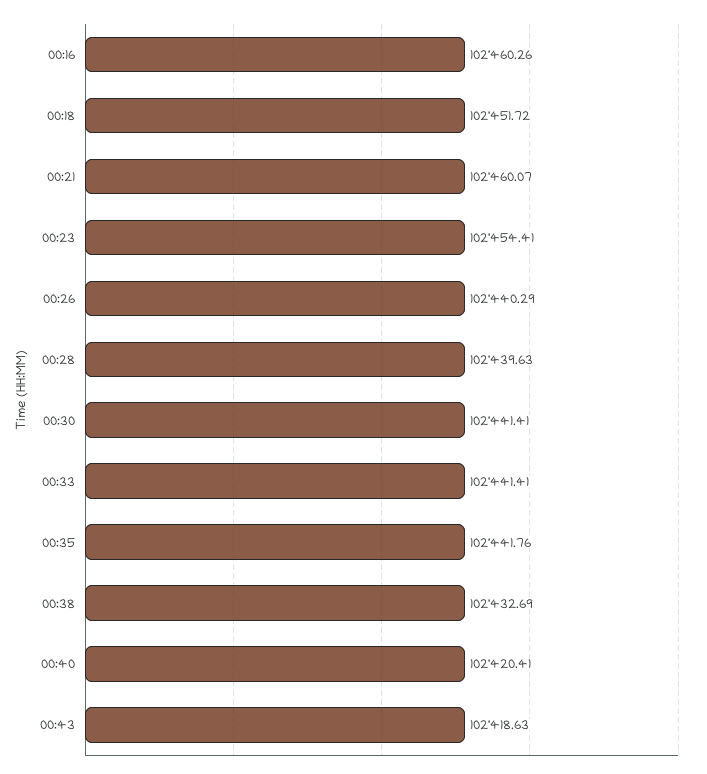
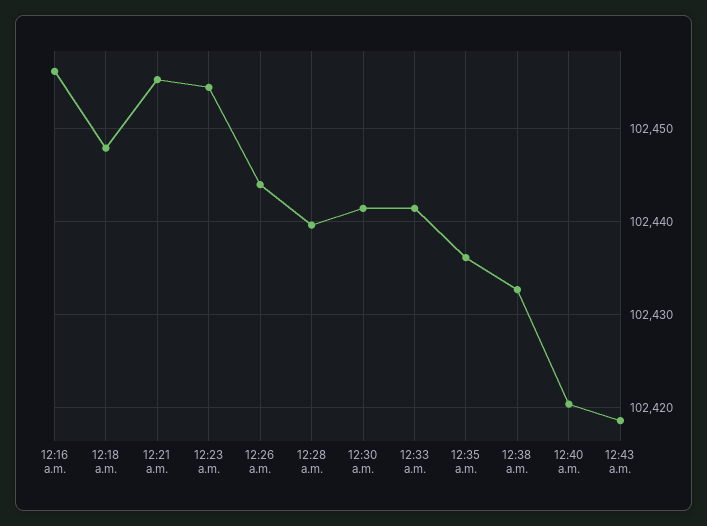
00:16: 102460.26 -> 102456
00:18: 102451.72 -> 102448
00:21: 102460.07 -> 102455
00:26: 102440.29 -> 102444
00:35: 102441.76 -> 102436

